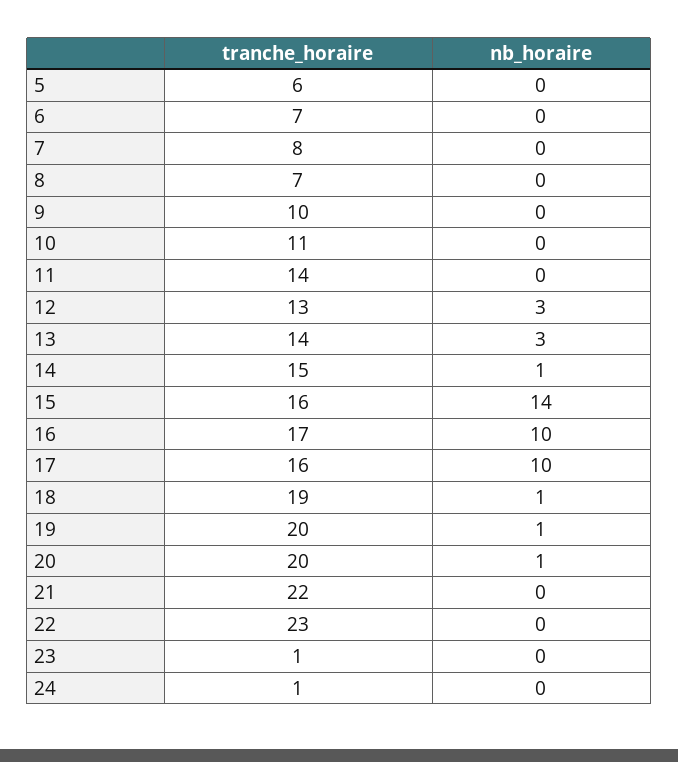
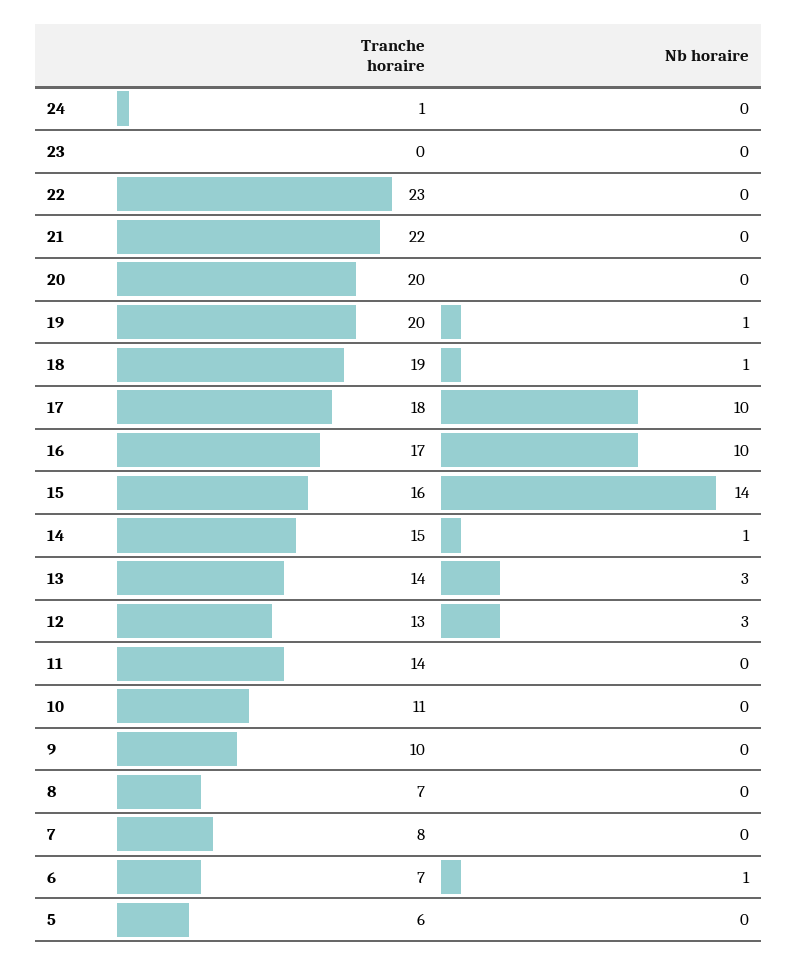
nb_horaire, 6: 0 -> 1
tranche_horaire, 17: 16 -> 18
nb_horaire, 20: 1 -> 0
tranche_horaire, 23: 1 -> 0

